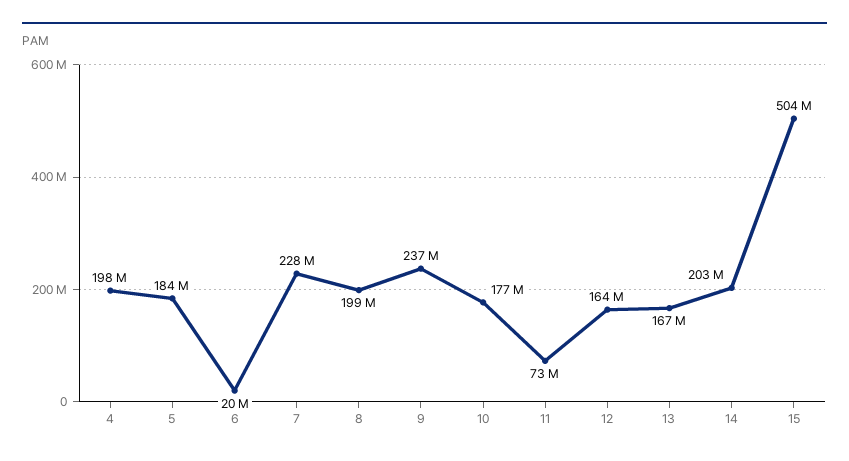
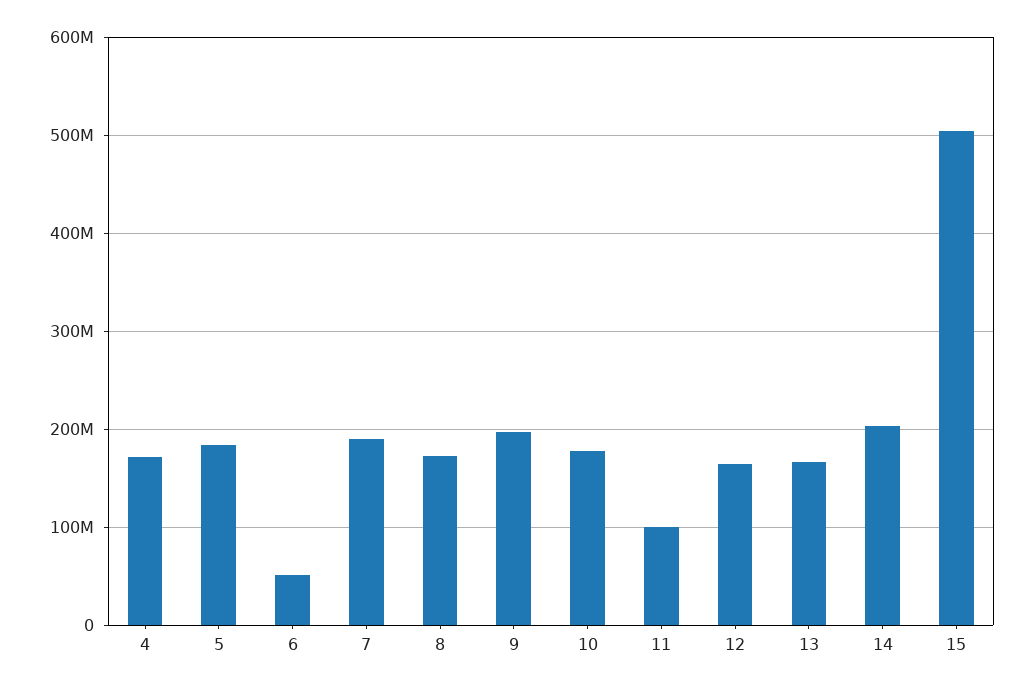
4: 198000000 -> 170000000
6: 20000000 -> 50000000
7: 228000000 -> 190000000
8: 199000000 -> 170000000
9: 237000000 -> 200000000
11: 73000000 -> 100000000

